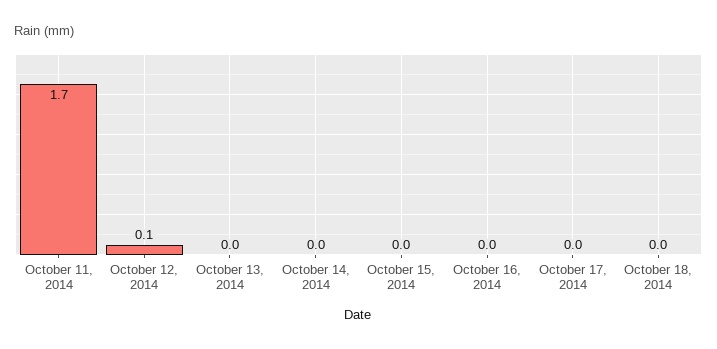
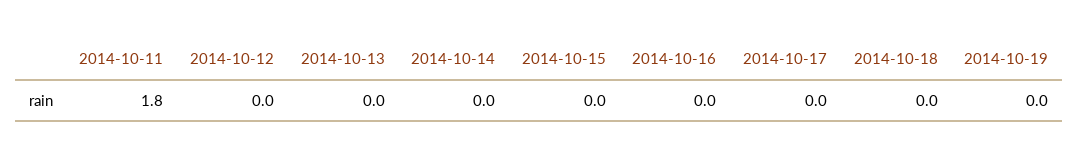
October 11, 2014: 1.7 -> 1.8
October 12, 2014: 0.1 -> 0
2014-10-19: none -> 0

